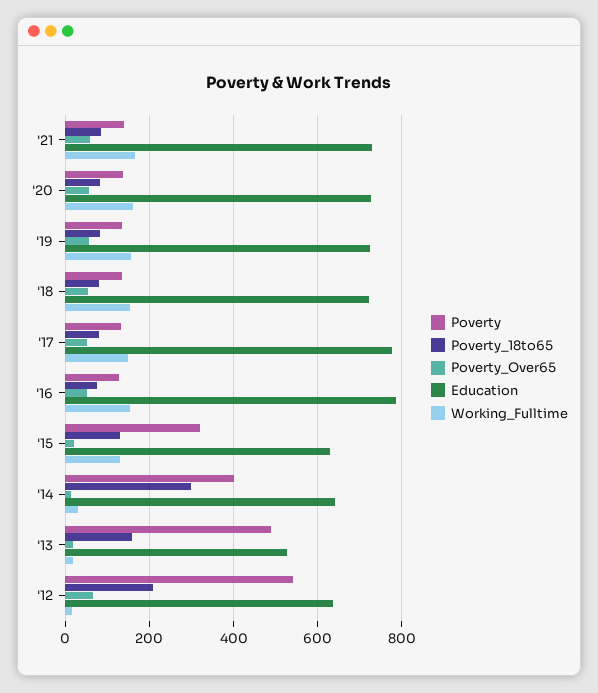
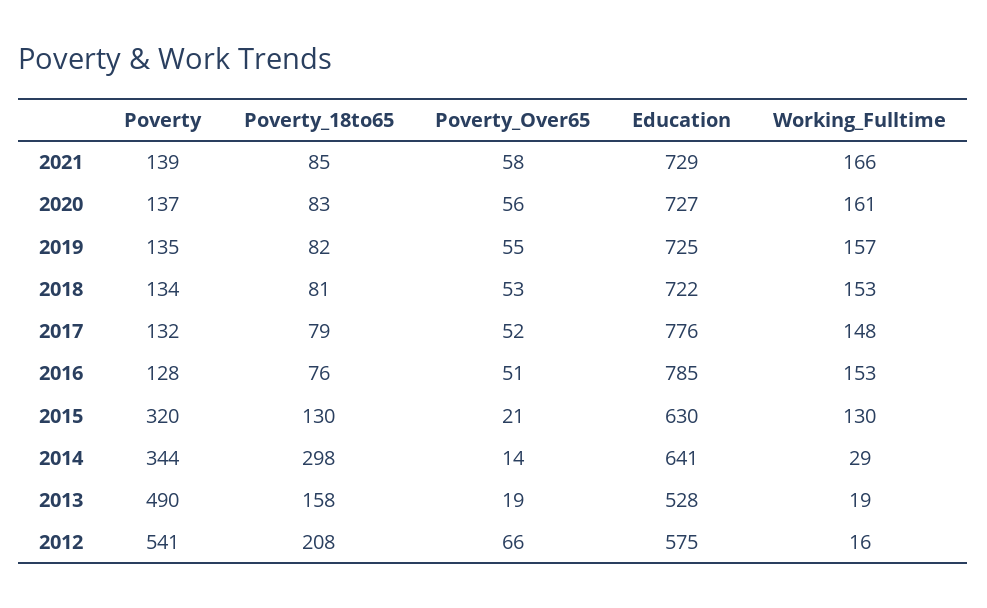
Poverty, '14: 400 -> 344
Education, '12: 640 -> 575

